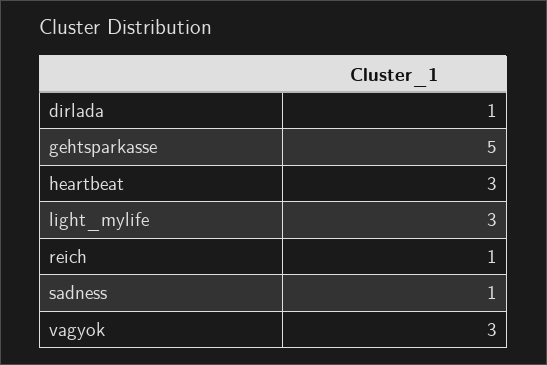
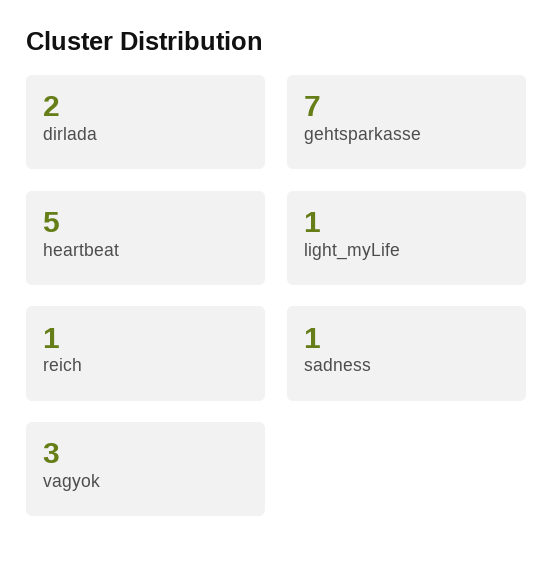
dirlada: 1 -> 2
gehtsparkasse: 5 -> 7
heartbeat: 3 -> 5
light_mylife: 3 -> 1

